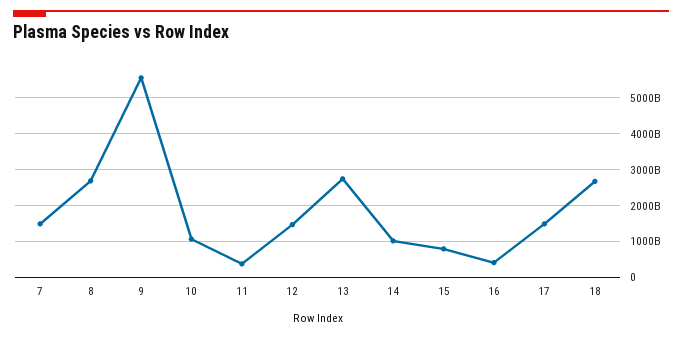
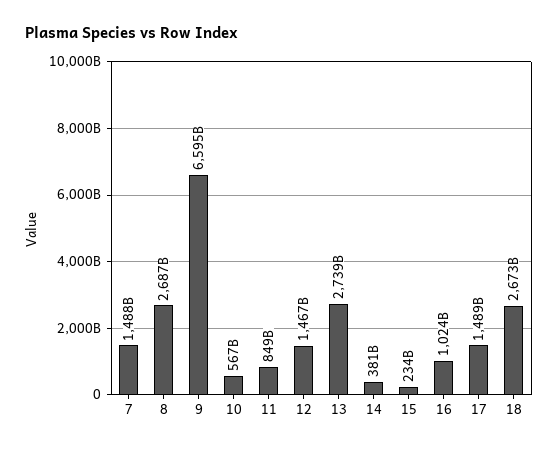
9: 5600000000000 -> 6595000000000
10: 1000000000000 -> 567000000000
11: 400000000000 -> 849000000000
14: 1000000000000 -> 381000000000
15: 800000000000 -> 234000000000
16: 400000000000 -> 1024000000000

